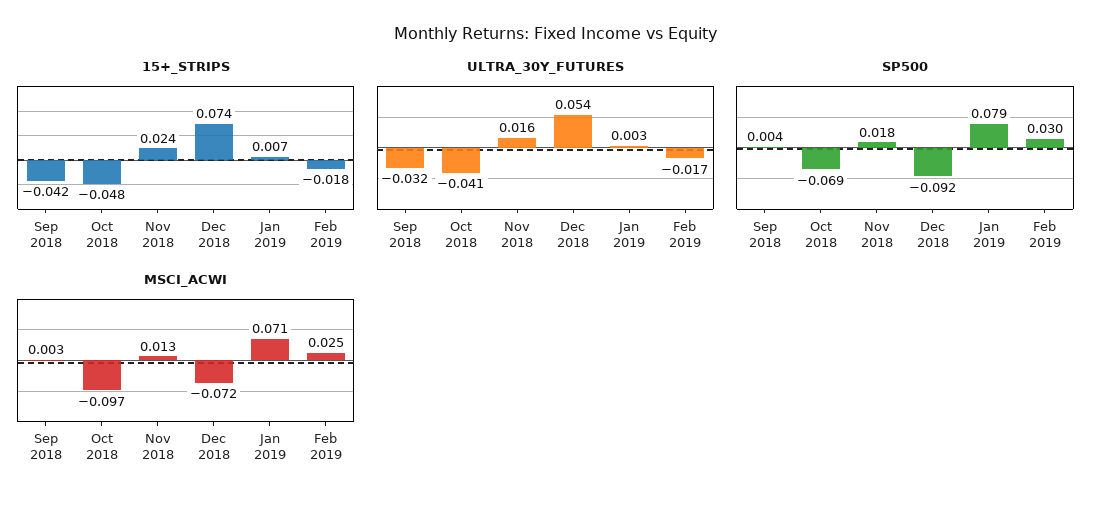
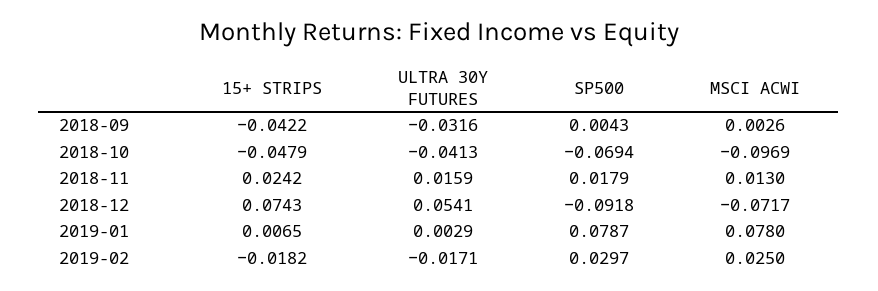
MSCI_ACWI, Jan 2019: 0.071 -> 0.078

